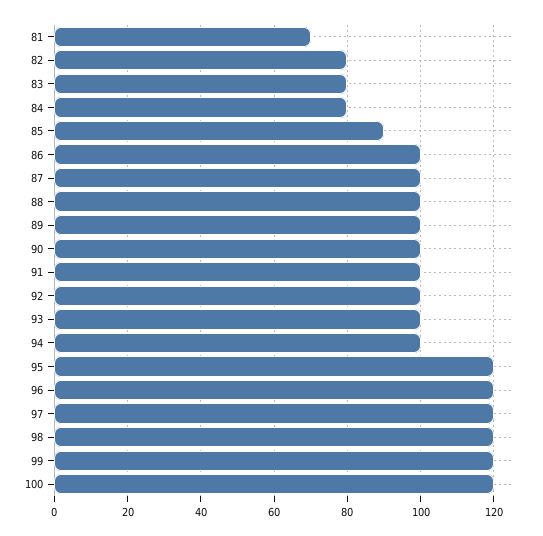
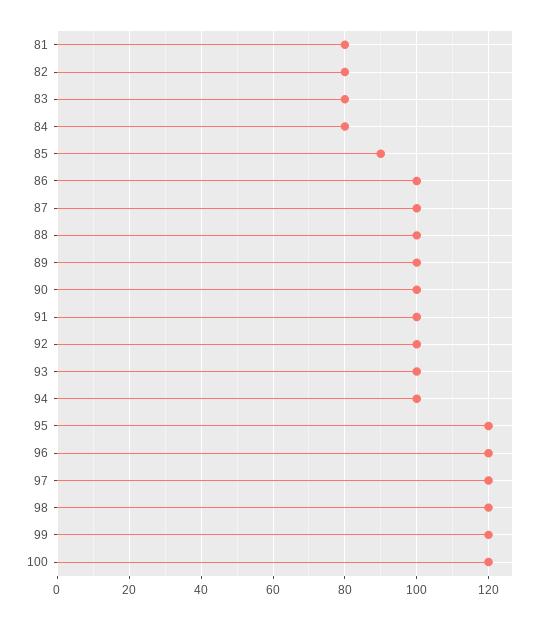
81: 70 -> 80

